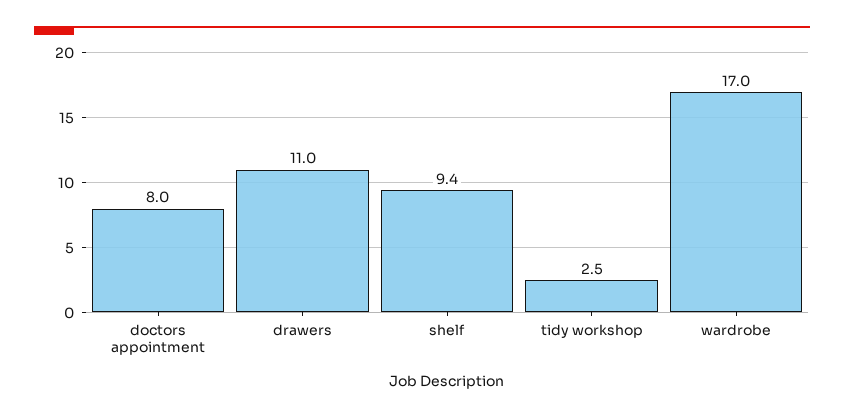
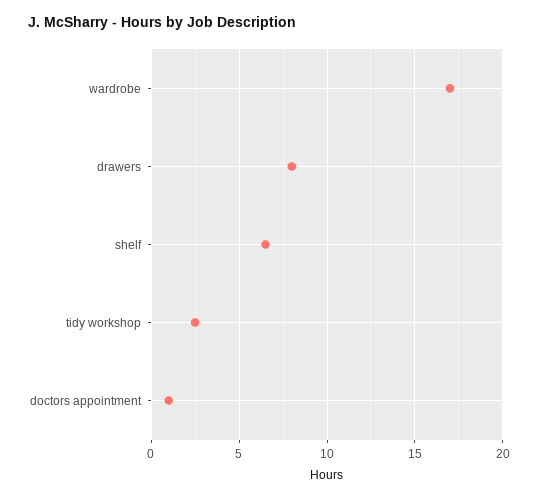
doctors appointment: 8 -> 1
drawers: 11 -> 8
shelf: 9.4 -> 6.5

